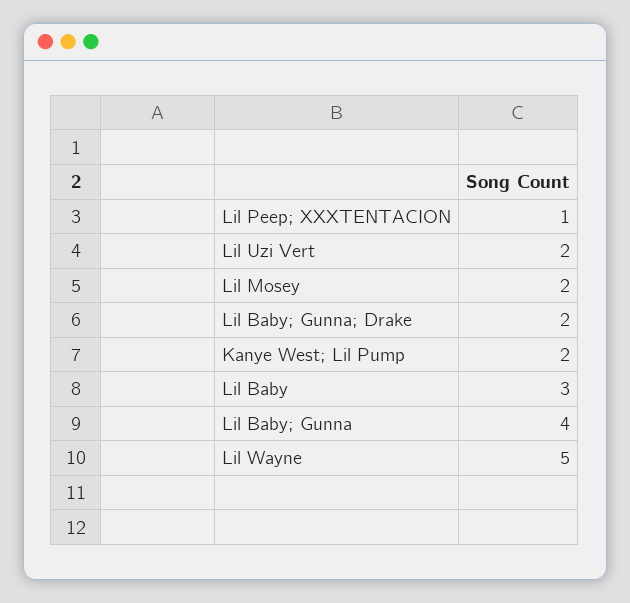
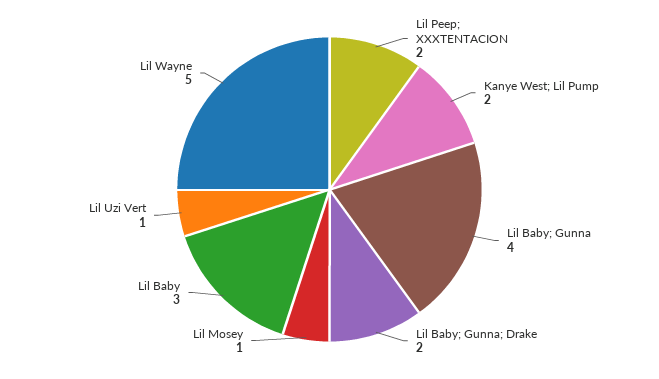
Lil Peep; XXXTENTACION: 1 -> 2
Lil Uzi Vert: 2 -> 1
Lil Mosey: 2 -> 1

